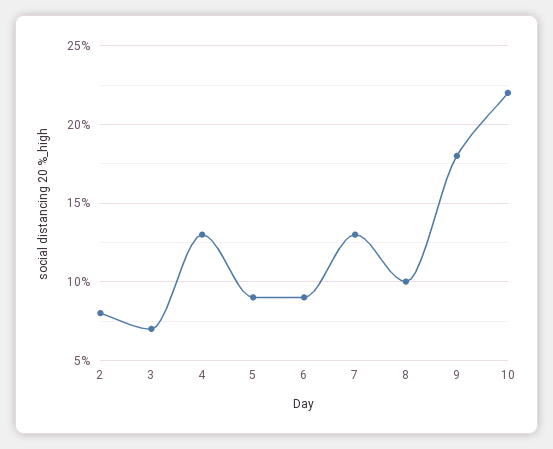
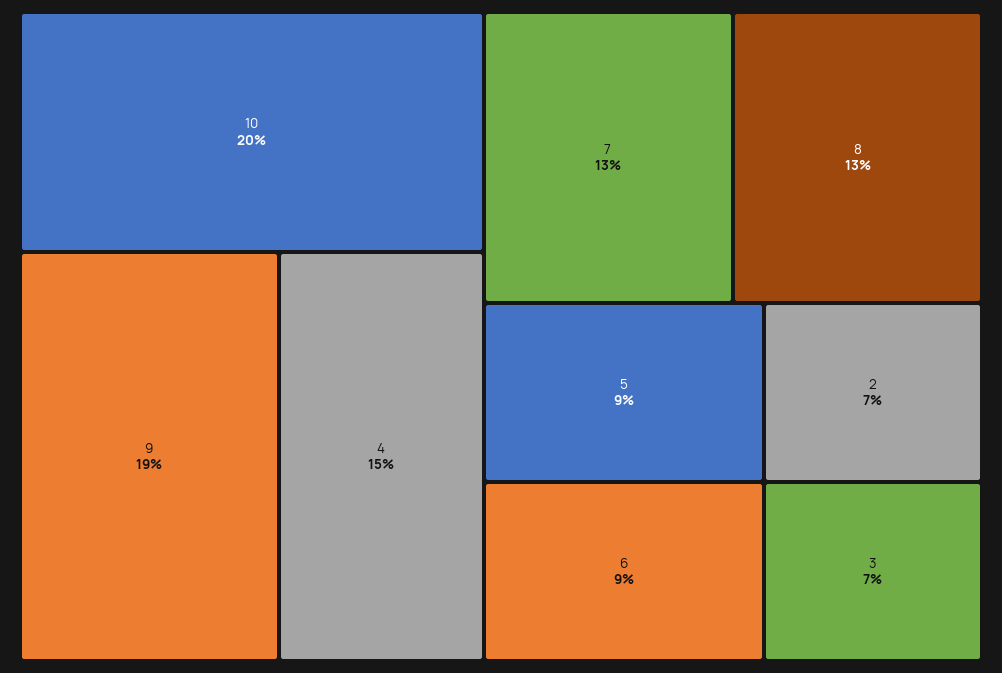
2: 8 -> 7
4: 13 -> 15
8: 10 -> 13
9: 18 -> 19
10: 22 -> 20

